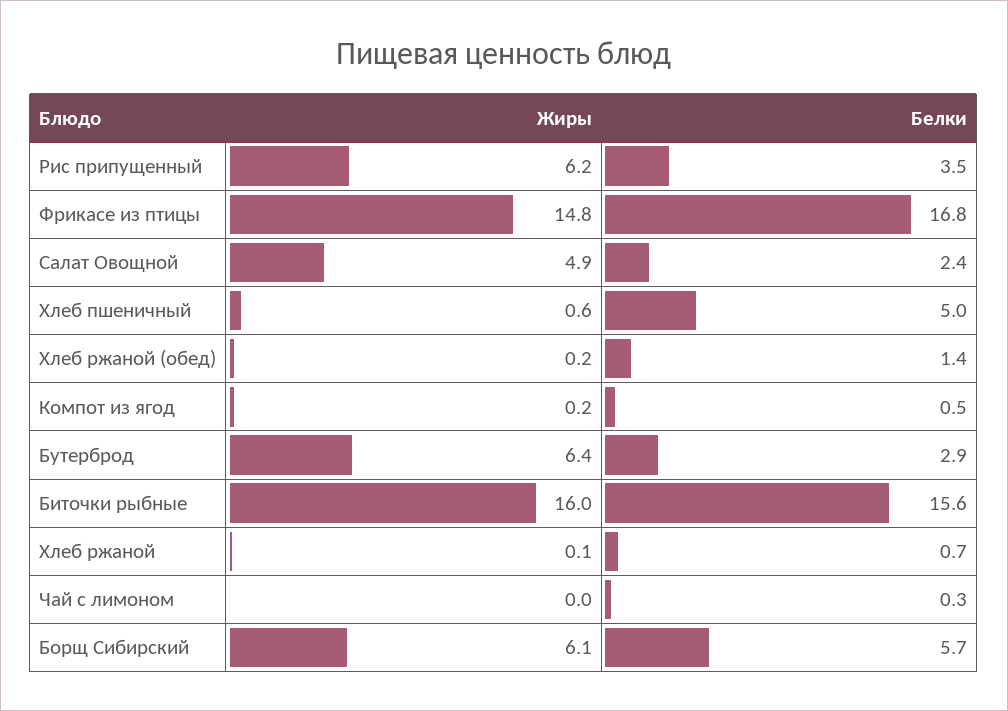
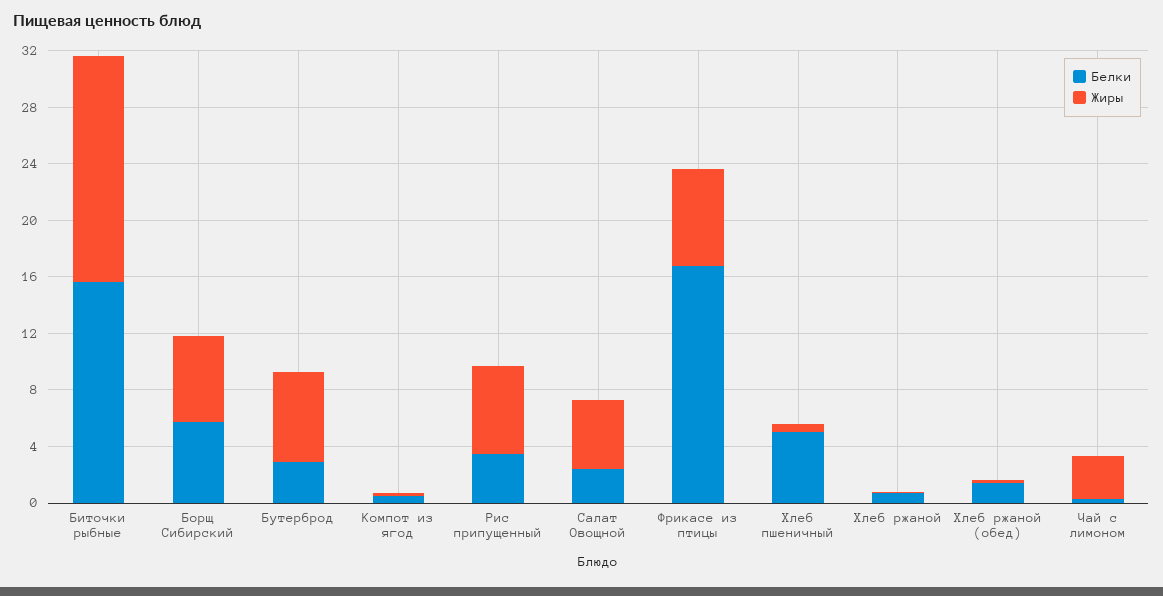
Жиры, Фрикасе из птицы: 14.8 -> 7
Жиры, Чай с лимоном: 0 -> 3

